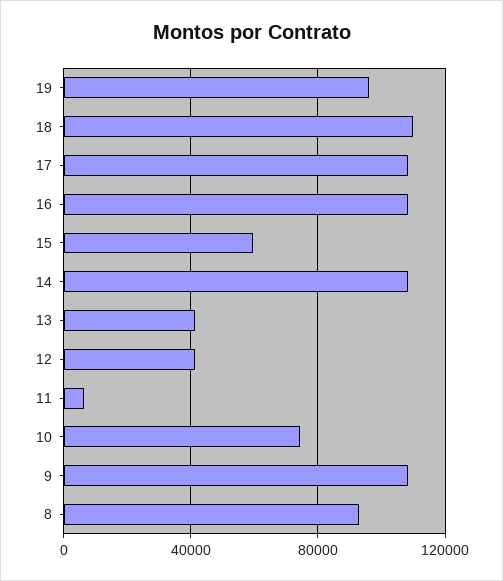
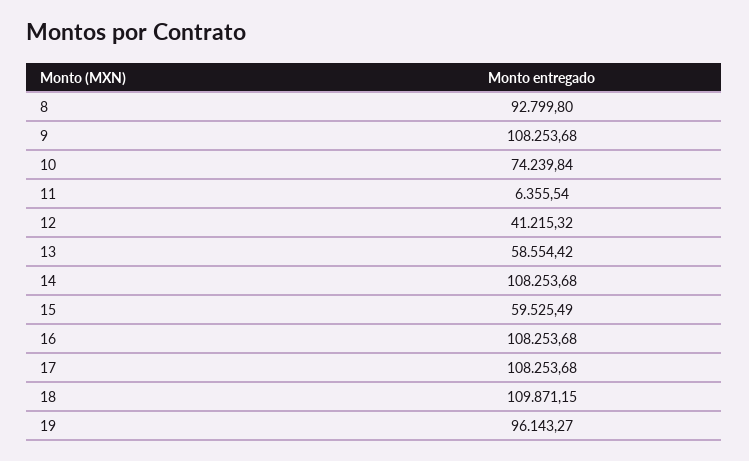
13: 40000 -> 58554.42

